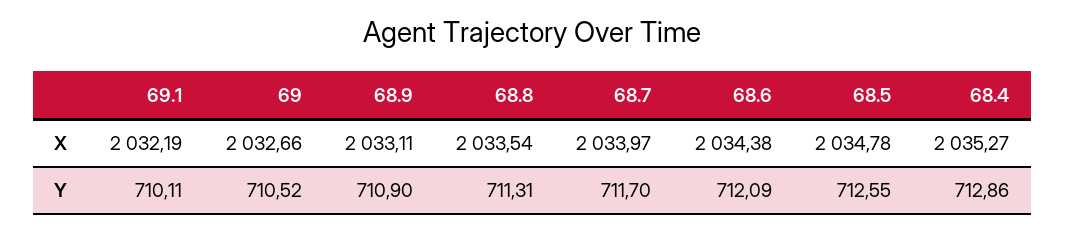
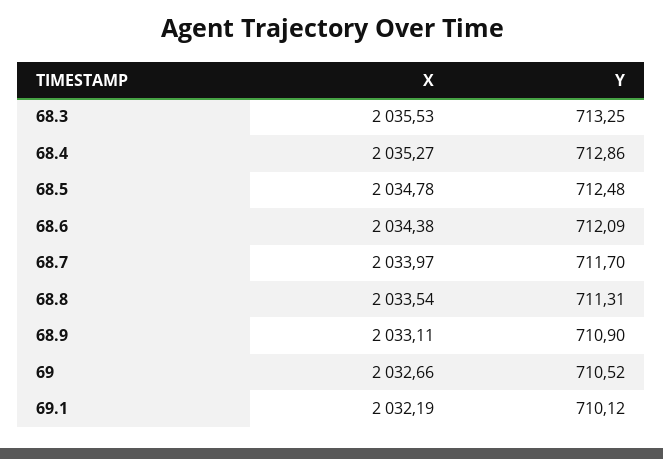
69.1, Y: 710.11 -> 710.12
68.5, Y: 712.55 -> 712.48
68.3, X: none -> 2035.53
68.3, Y: none -> 713.25

